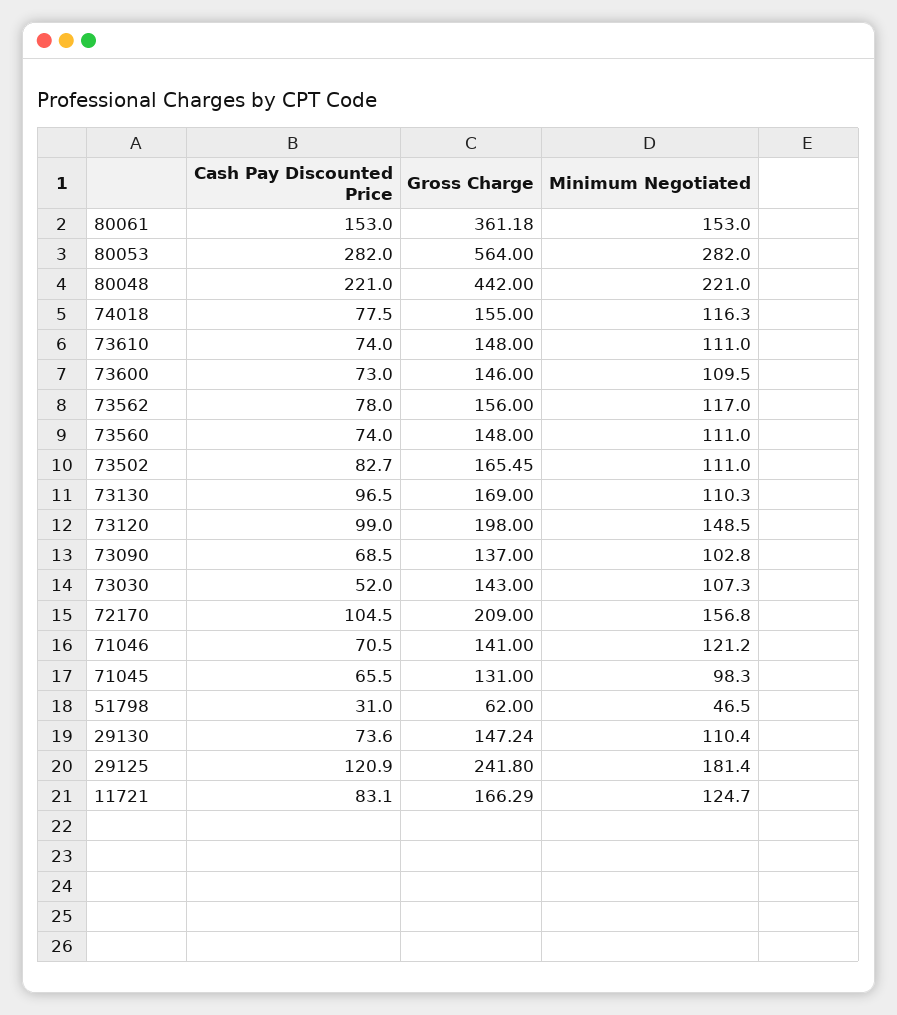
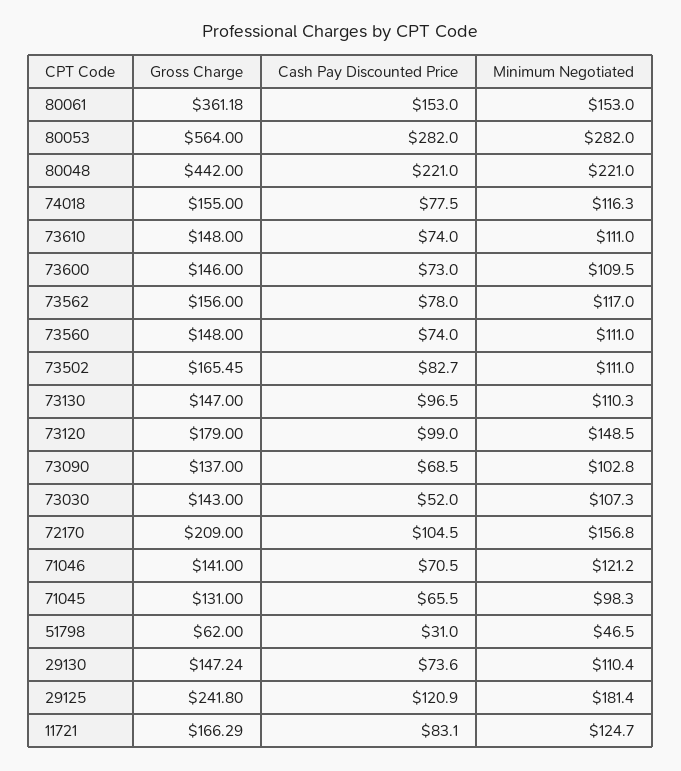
Gross Charge, 73130: 169 -> 147
Gross Charge, 73120: 198 -> 179

